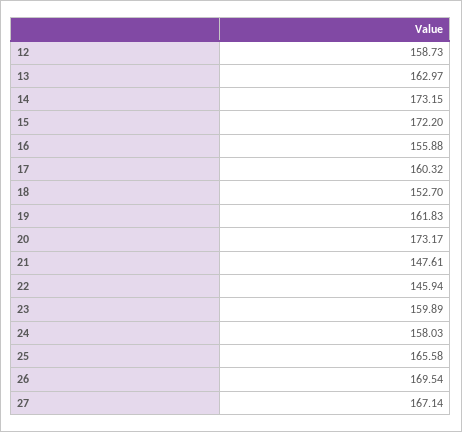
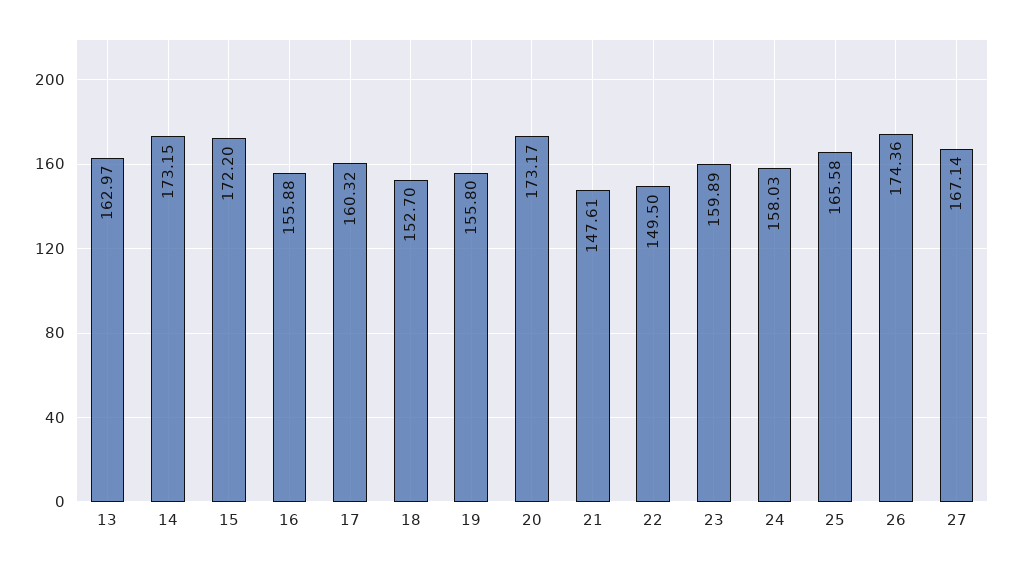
12: 158.73 -> none
19: 161.83 -> 155.8
22: 145.94 -> 149.5
26: 169.54 -> 174.36

